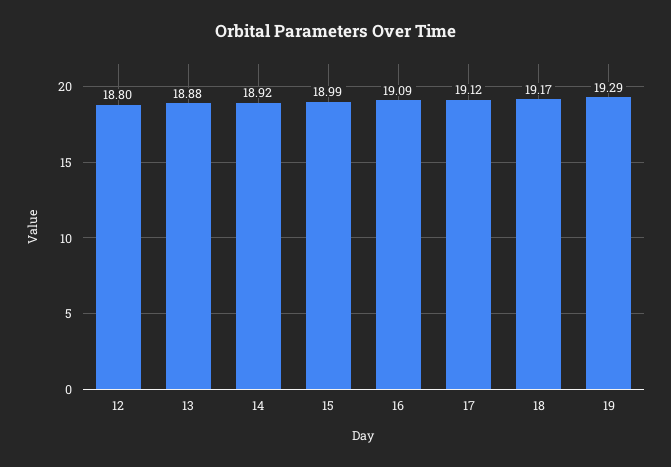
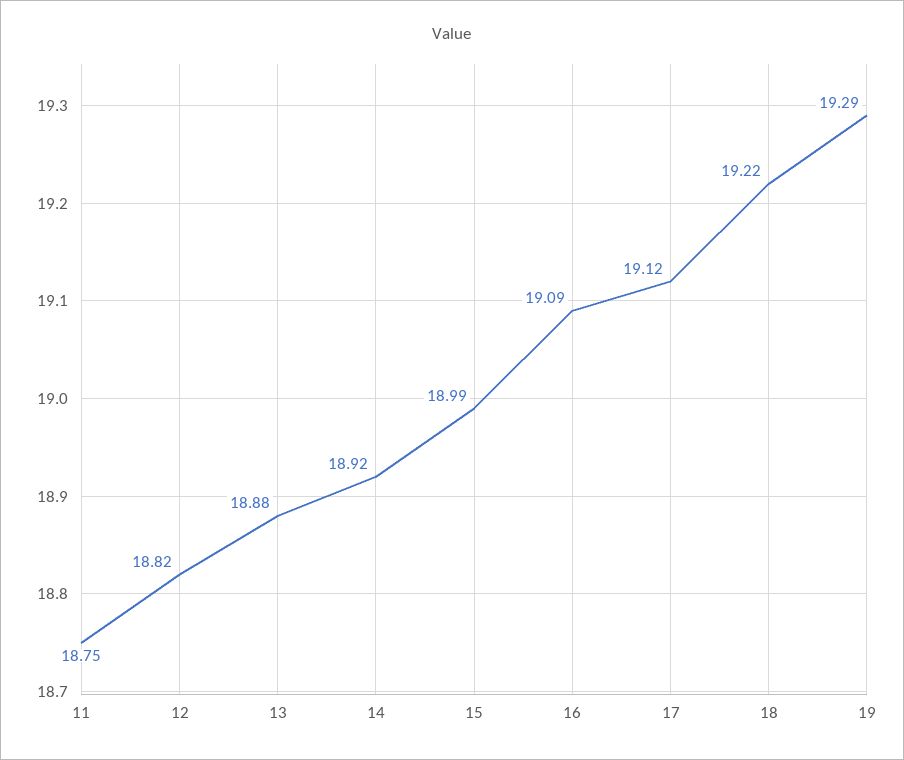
12: 18.8 -> 18.82
18: 19.17 -> 19.22
11: none -> 18.75

